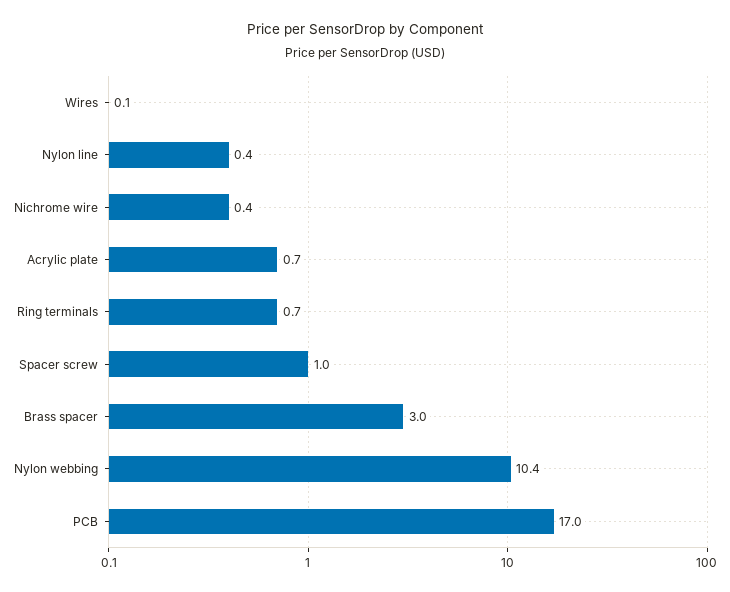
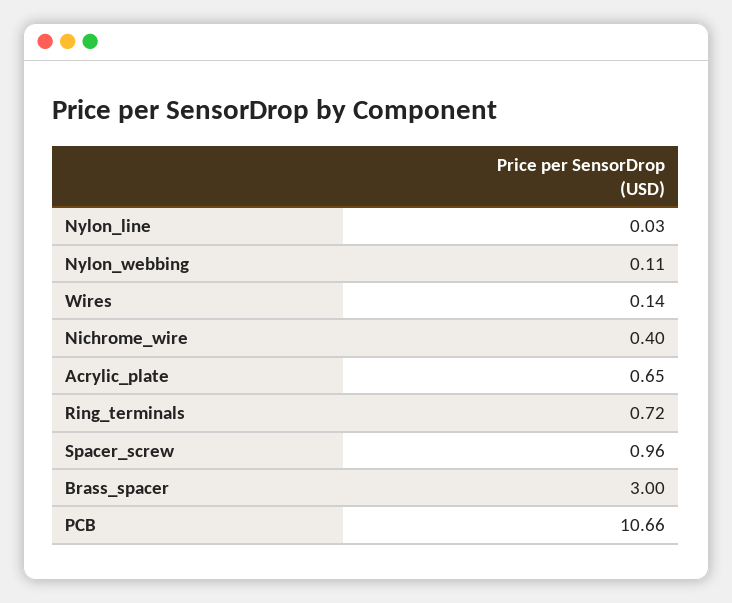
Nylon line: 0.4 -> 0.03
Nylon webbing: 10.4 -> 0.11
PCB: 17 -> 10.66

